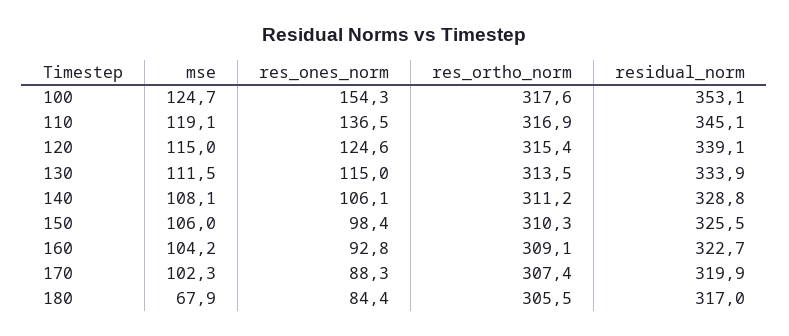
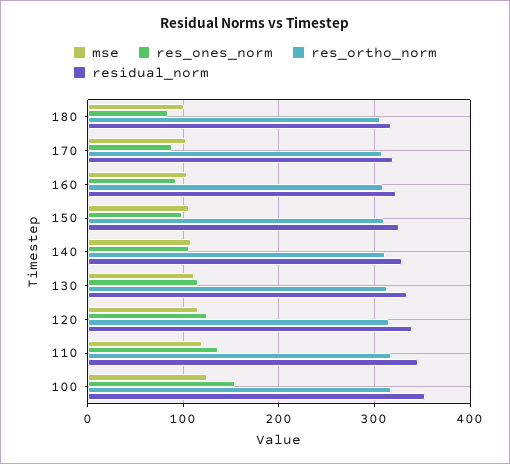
mse, 180: 67.9 -> 100

